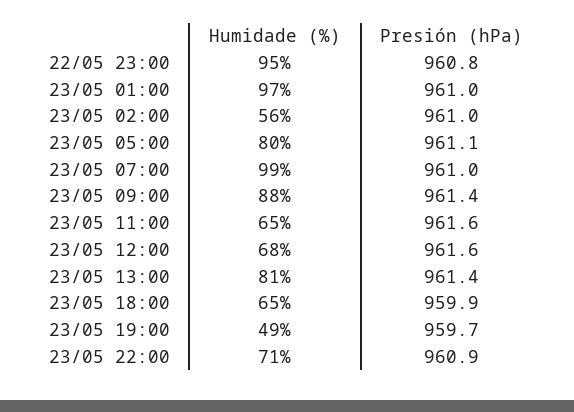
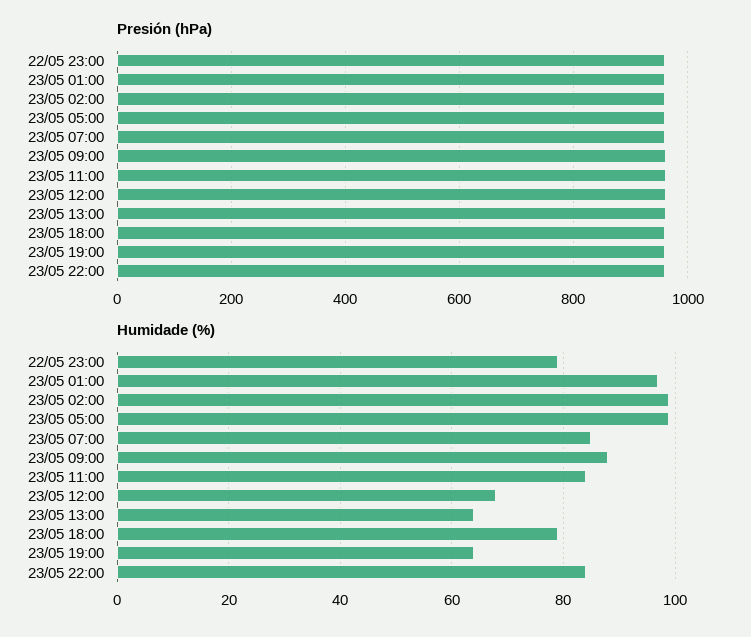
Humidade (%), 22/05 23:00: 95 -> 80
Humidade (%), 23/05 02:00: 56 -> 100
Humidade (%), 23/05 05:00: 80 -> 100
Humidade (%), 23/05 07:00: 99 -> 85
Humidade (%), 23/05 11:00: 65 -> 85
Humidade (%), 23/05 13:00: 81 -> 65
Humidade (%), 23/05 18:00: 65 -> 80
Humidade (%), 23/05 19:00: 49 -> 65
Humidade (%), 23/05 22:00: 71 -> 85

